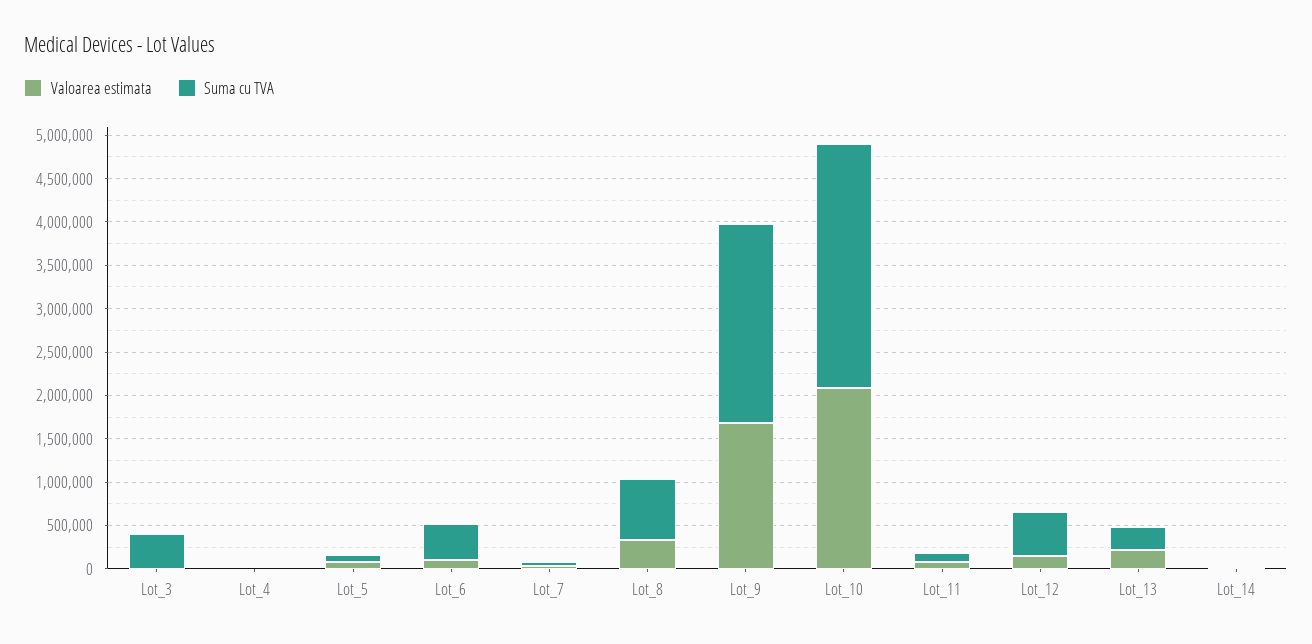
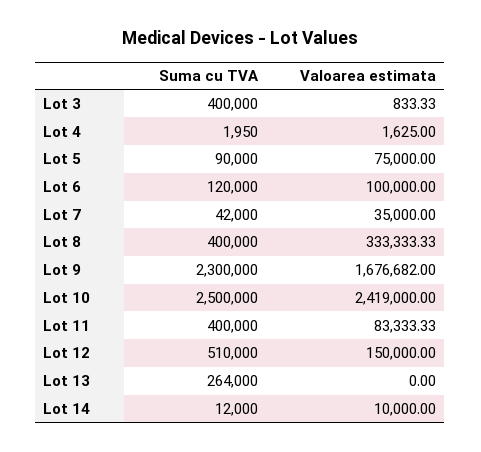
Suma cu TVA, Lot_6: 400000 -> 120000
Suma cu TVA, Lot_8: 700000 -> 400000
Valoarea estimata, Lot_10: 2100000 -> 2419000
Suma cu TVA, Lot_10: 2800000 -> 2500000
Suma cu TVA, Lot_11: 100000 -> 400000
Valoarea estimata, Lot_13: 200000 -> 0

